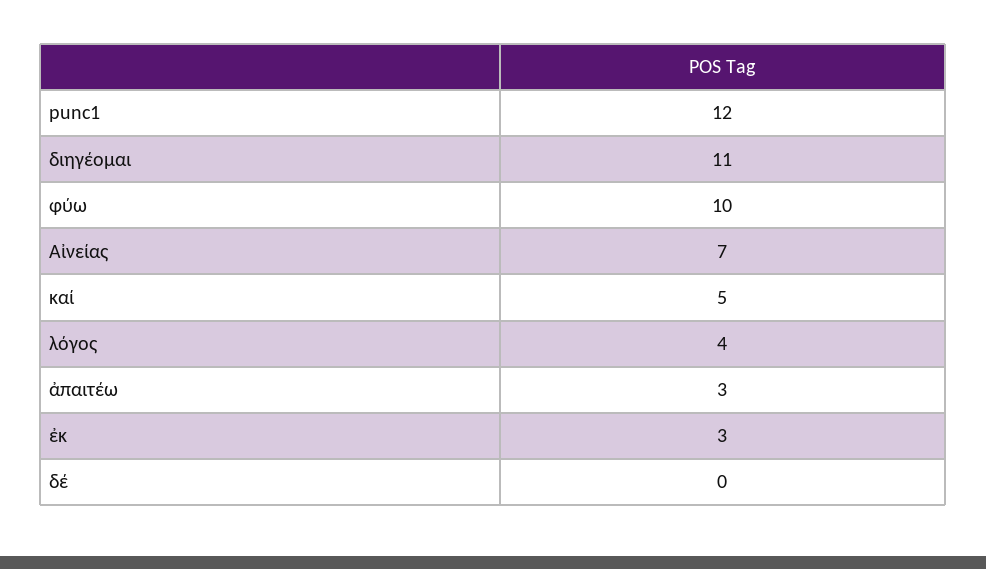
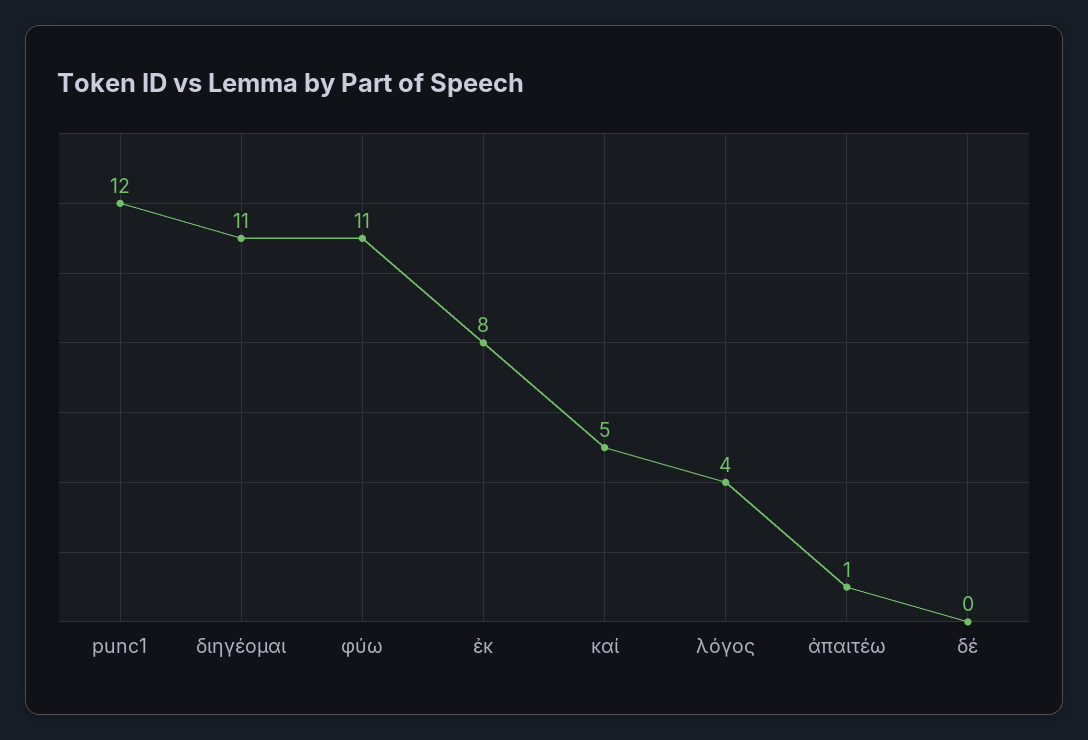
φύω: 10 -> 11
Αἰνείας: 7 -> none
ἀπαιτέω: 3 -> 1
ἐκ: 3 -> 8

